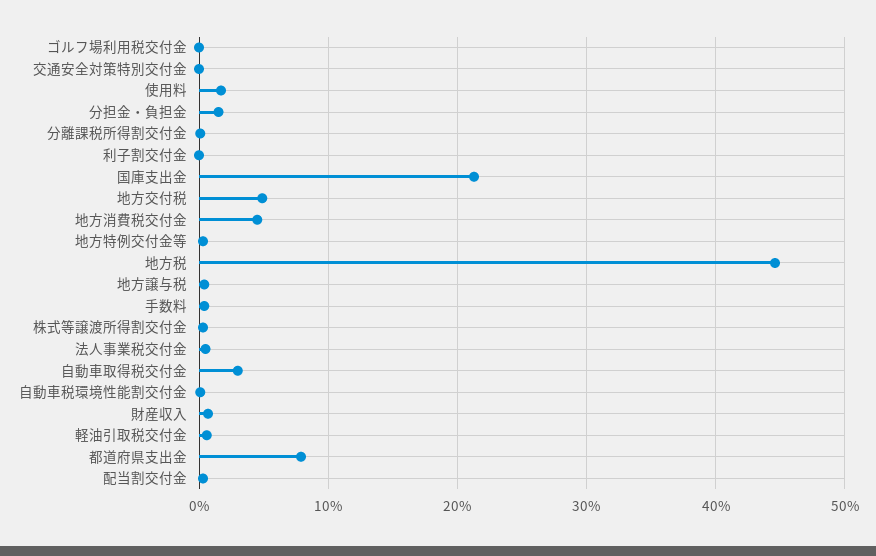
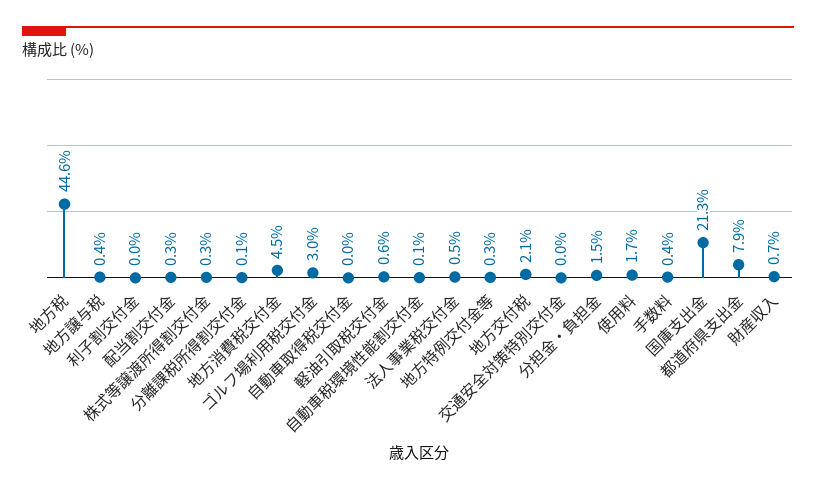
ゴルフ場利用税交付金: 0 -> 3
地方交付税: 5 -> 2.1
自動車取得税交付金: 3 -> 0

